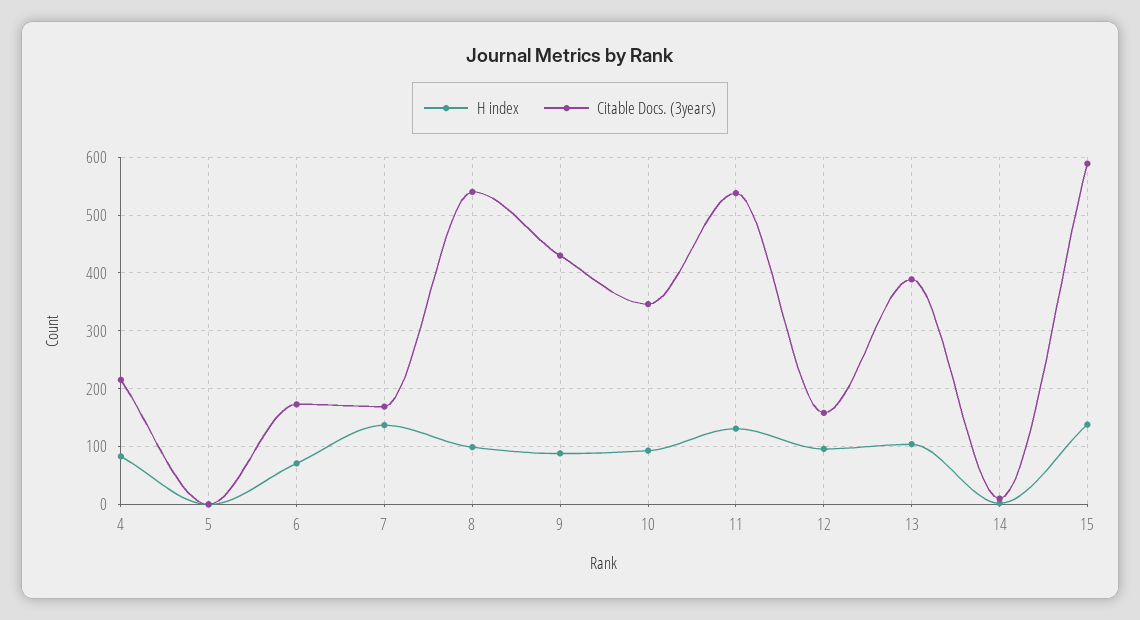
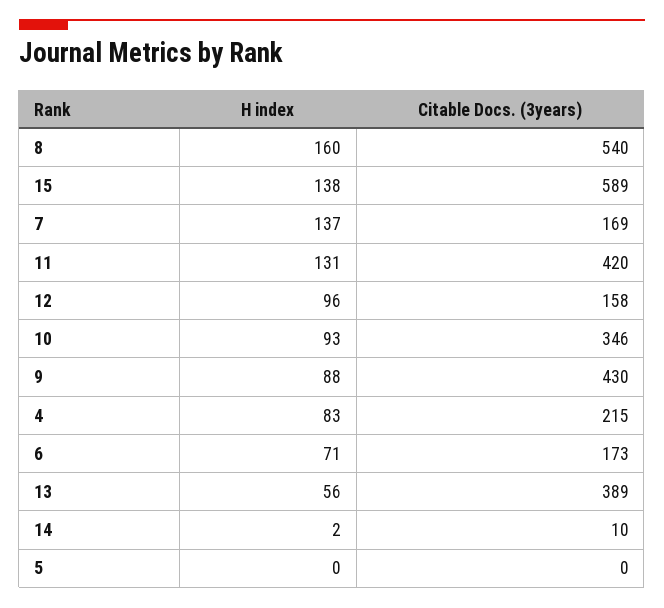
H index, 8: 100 -> 160
Citable Docs. (3years), 11: 540 -> 420
H index, 13: 100 -> 56

